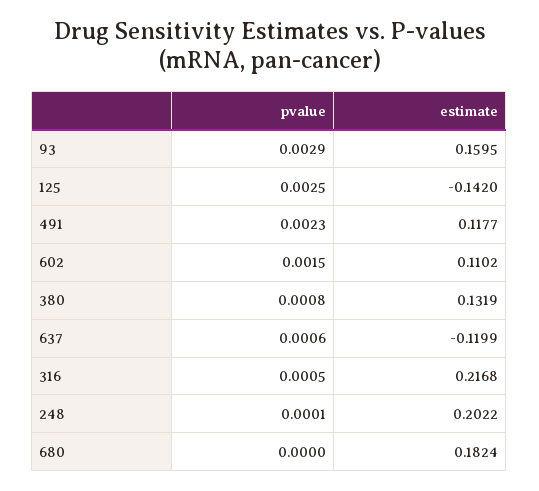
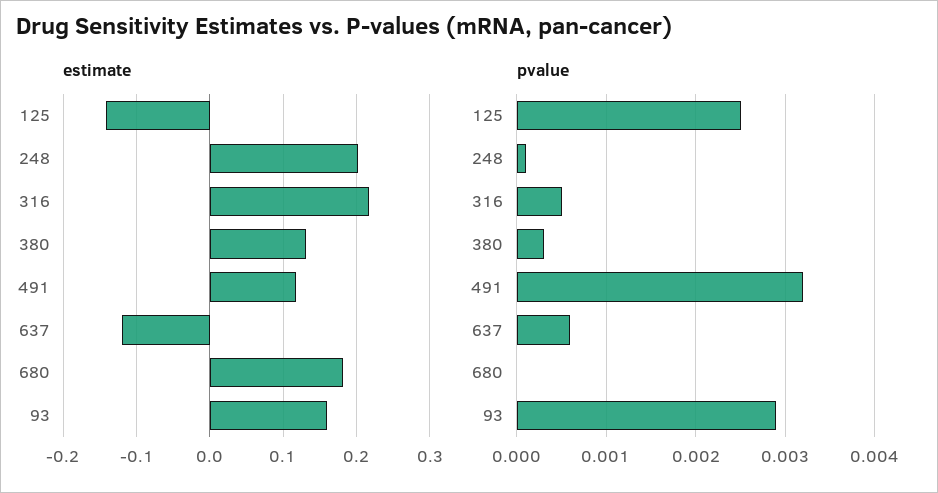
pvalue, 491: 0.0023 -> 0.0032
pvalue, 602: 0.0015 -> none
estimate, 602: 0.1102 -> none
pvalue, 380: 0.0008 -> 0.0003

